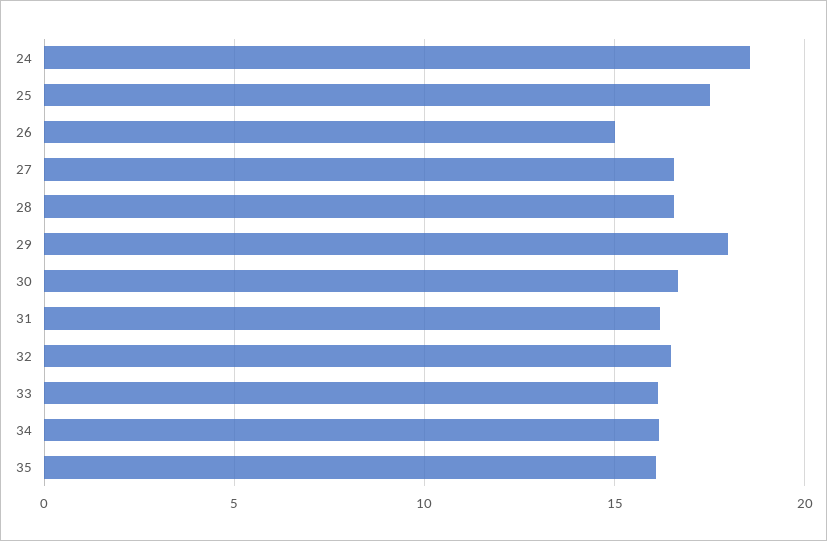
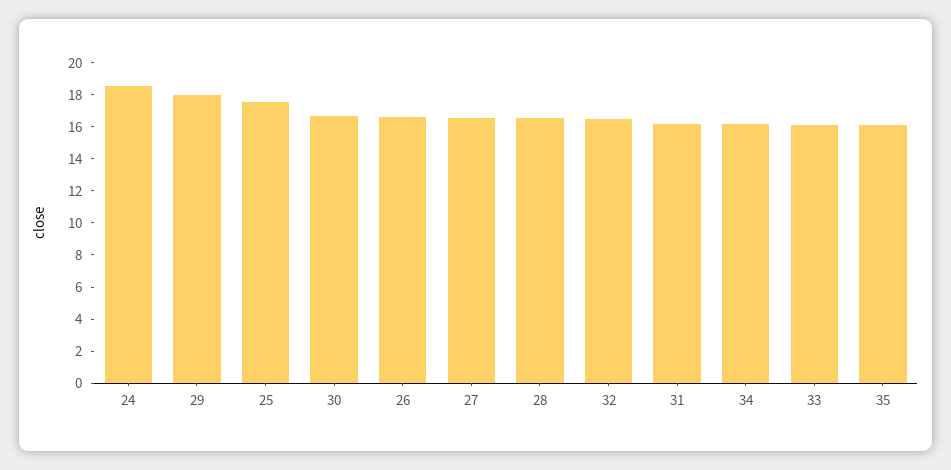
26: 15 -> 16.5

